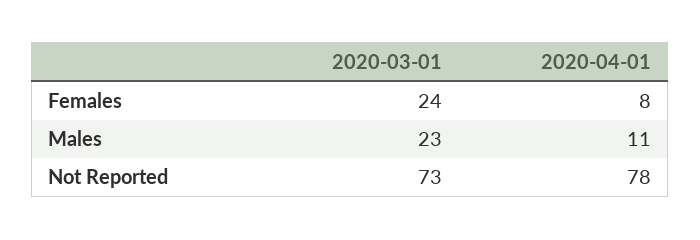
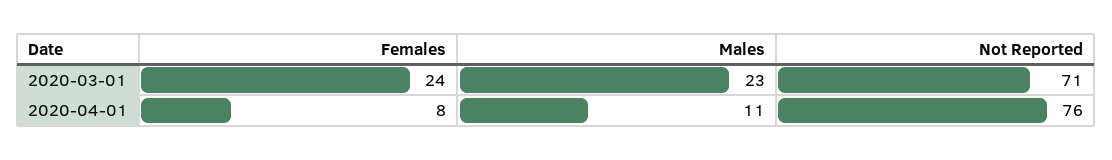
2020-03-01, Not Reported: 73 -> 71
2020-04-01, Not Reported: 78 -> 76

